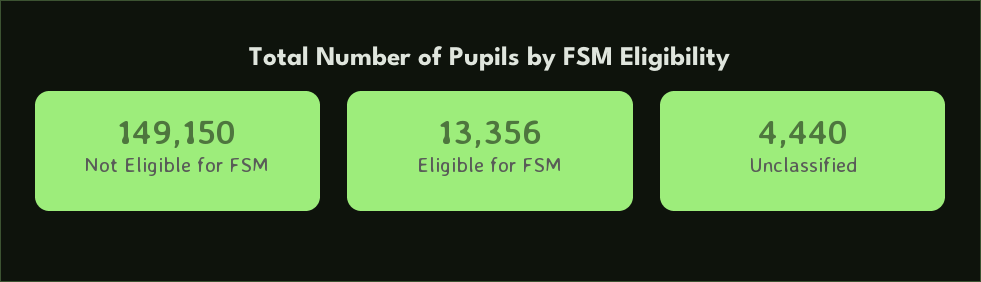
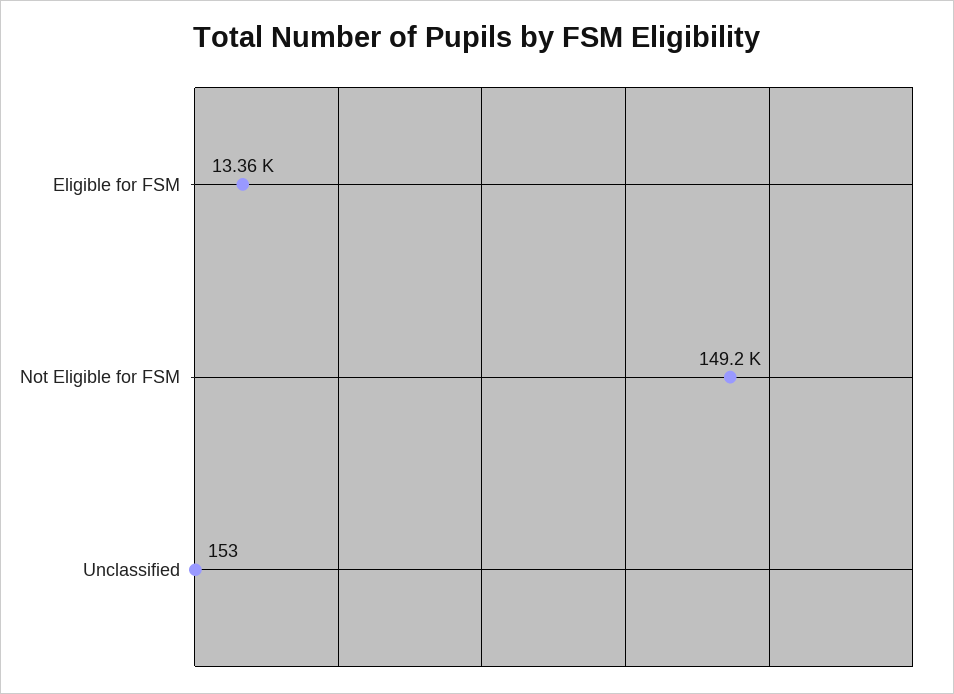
Unclassified: 4440 -> 153

